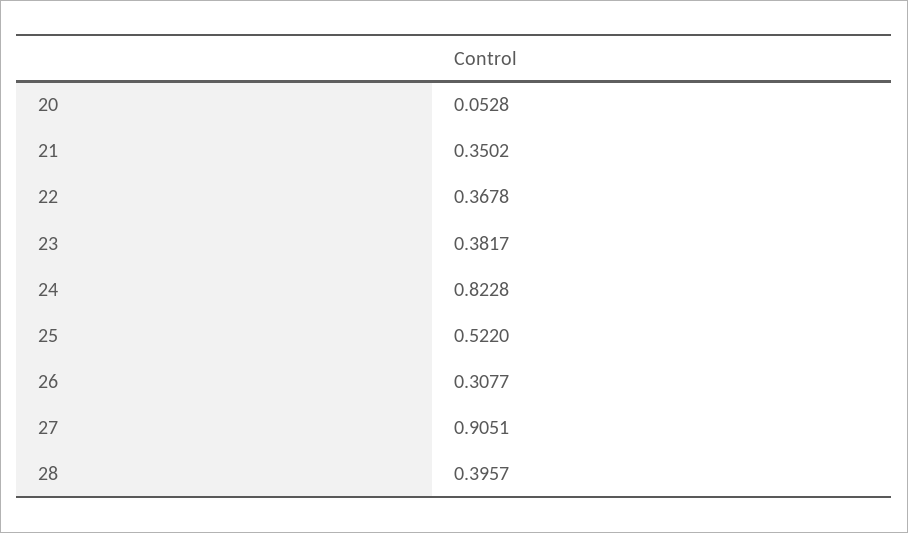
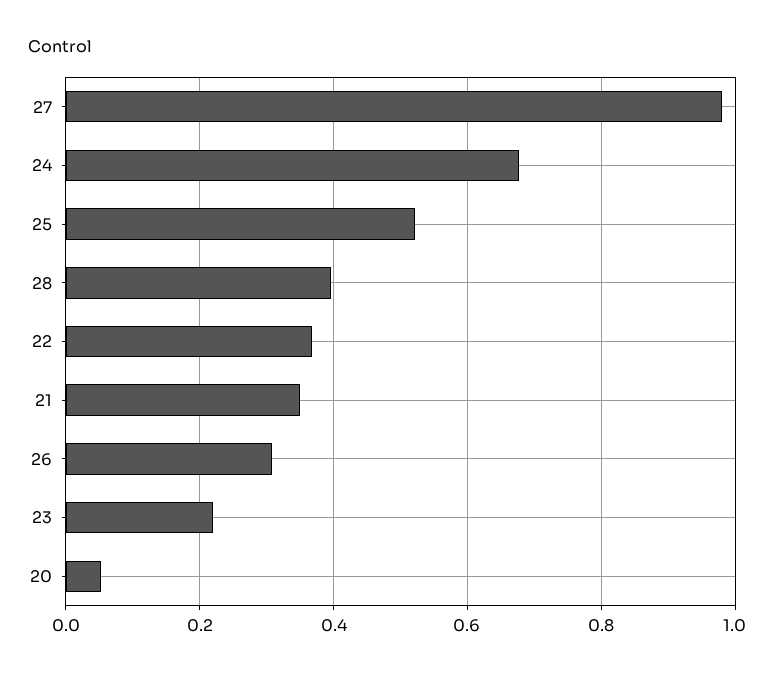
23: 0.3817 -> 0.22
24: 0.8228 -> 0.68
27: 0.9051 -> 0.98

